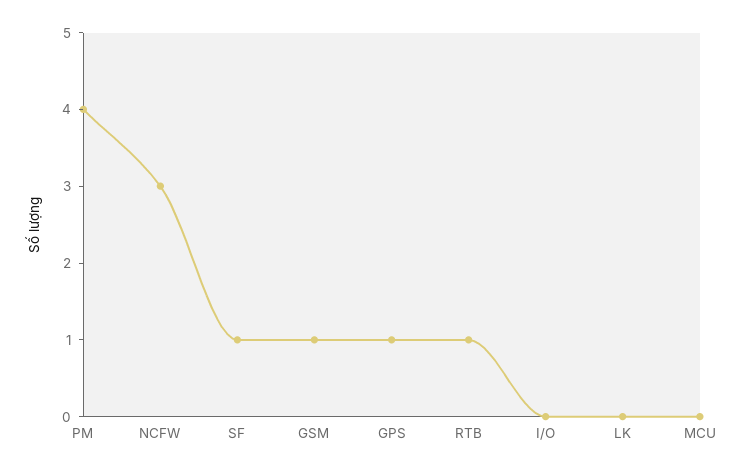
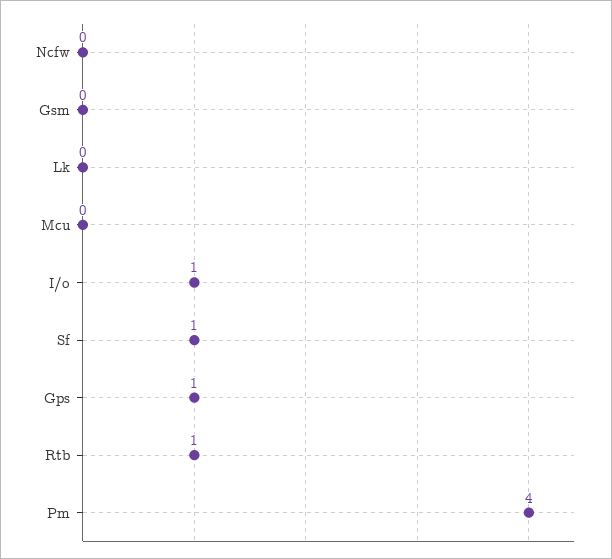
NCFW: 3 -> 0
GSM: 1 -> 0
I/O: 0 -> 1

